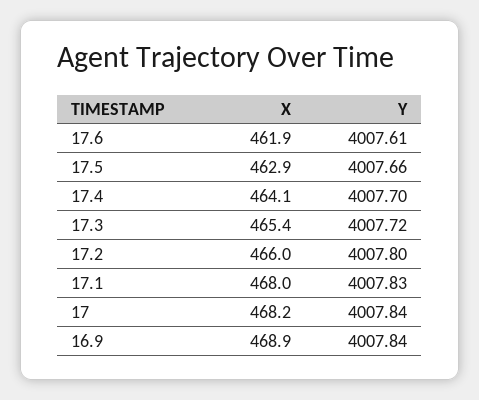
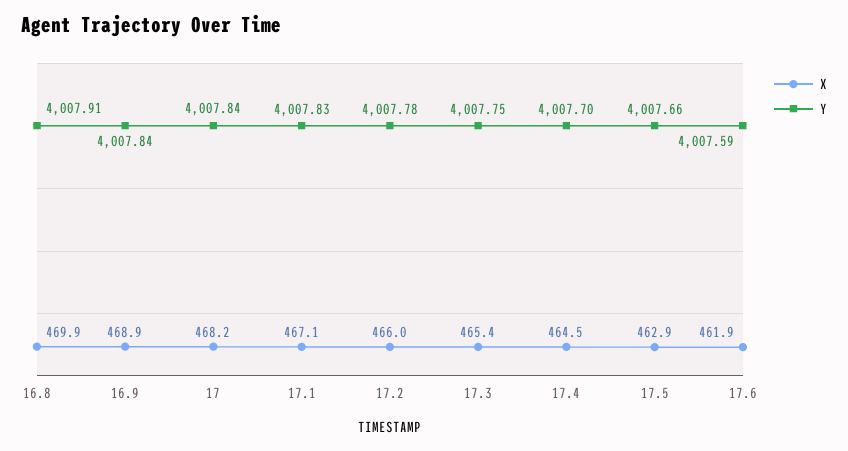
Y, 17.6: 4007.61 -> 4007.59
X, 17.4: 464.1 -> 464.5
Y, 17.3: 4007.72 -> 4007.75
Y, 17.2: 4007.8 -> 4007.78
X, 17.1: 468 -> 467.1
X, 16.8: none -> 469.9
Y, 16.8: none -> 4007.91

